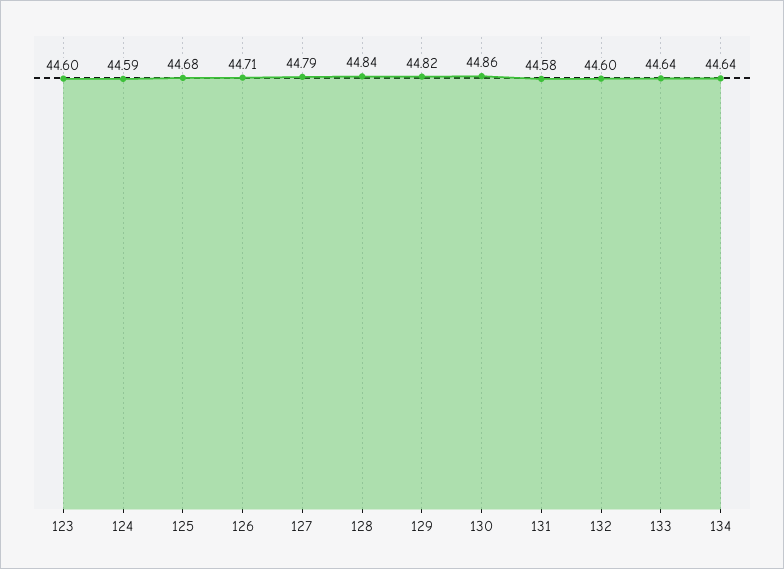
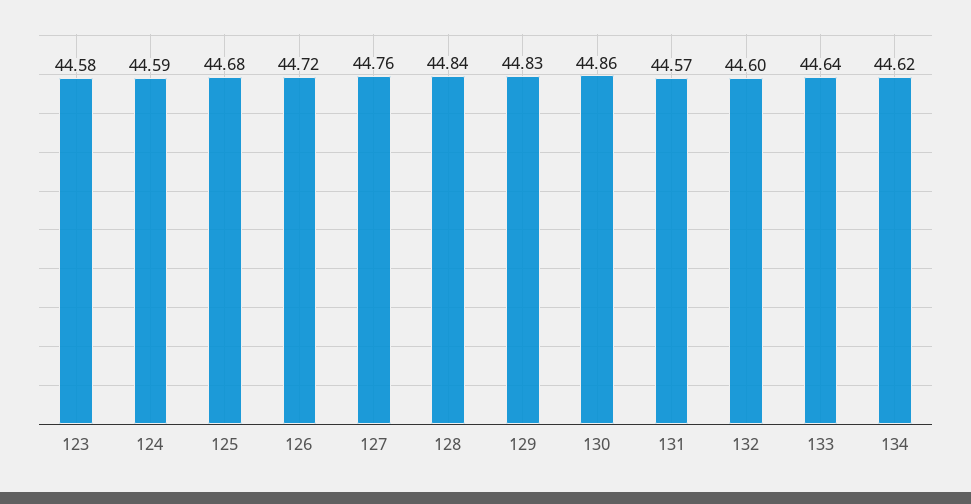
123: 44.6 -> 44.58
126: 44.71 -> 44.72
127: 44.79 -> 44.76
129: 44.82 -> 44.83
131: 44.58 -> 44.57
134: 44.64 -> 44.62

